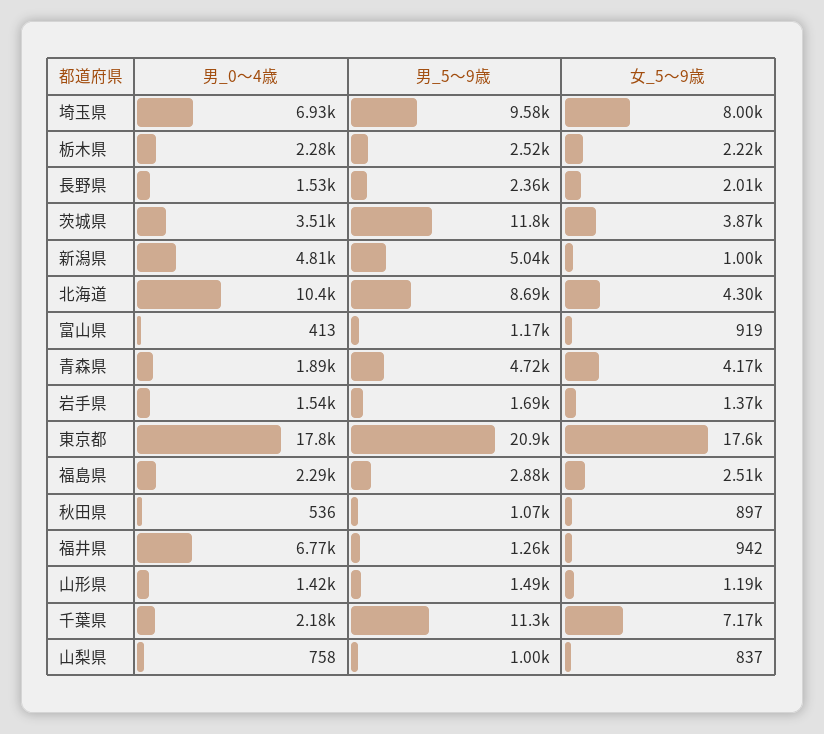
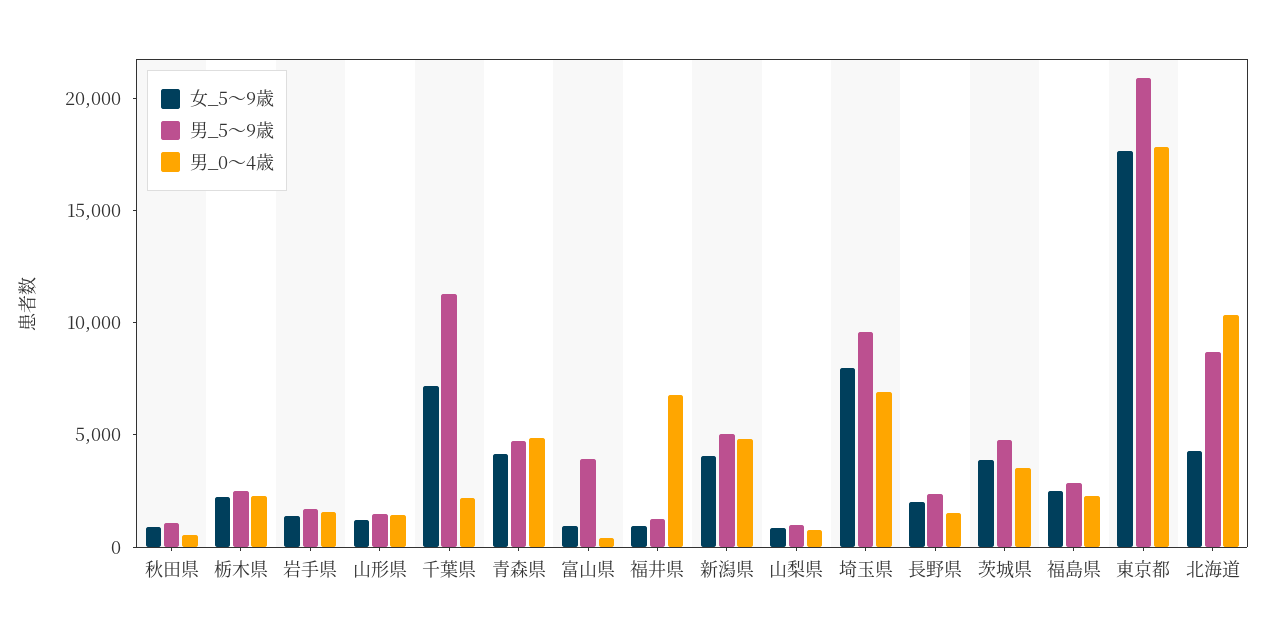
男_5～9歳, 茨城県: 11800 -> 5000
女_5～9歳, 新潟県: 1000 -> 4000
男_5～9歳, 富山県: 1170 -> 4000
男_0～4歳, 青森県: 1890 -> 5000

